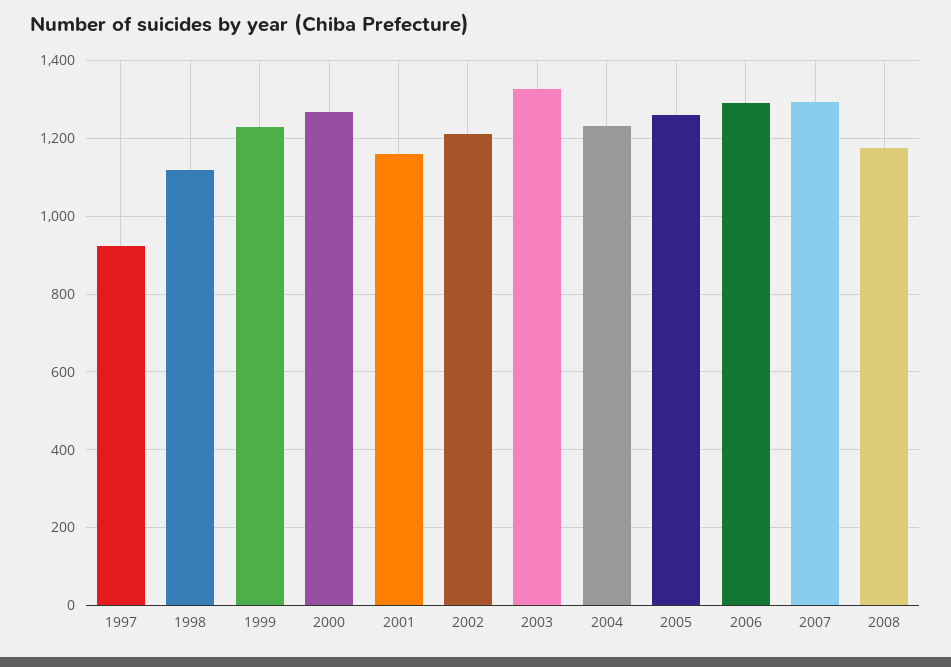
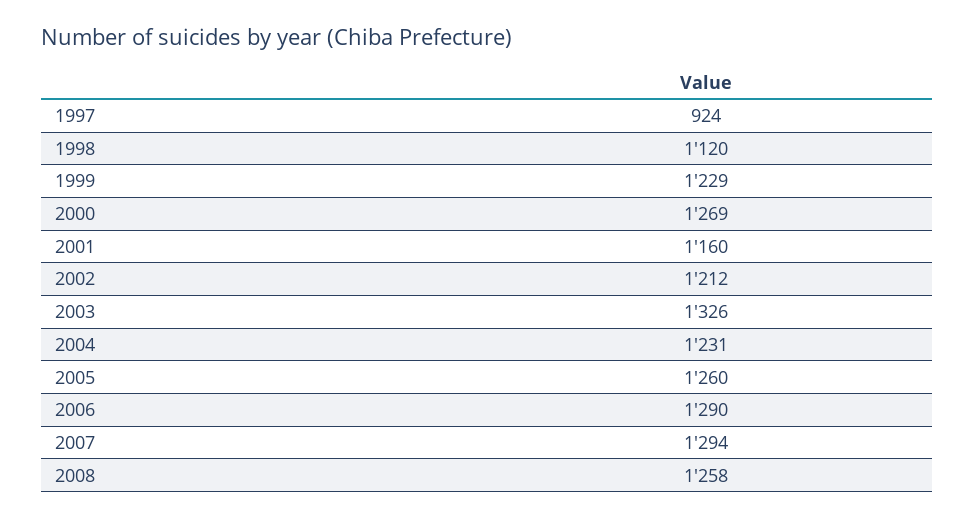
2008: 1180 -> 1258

